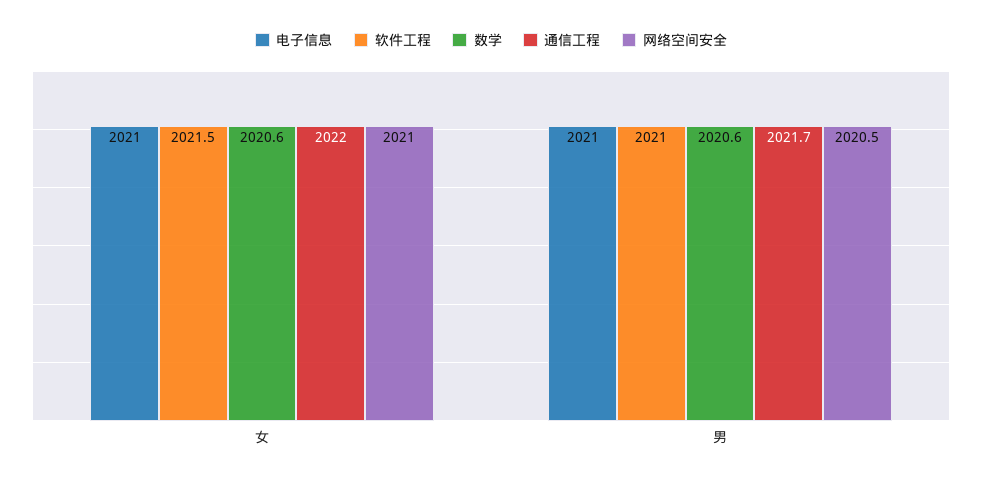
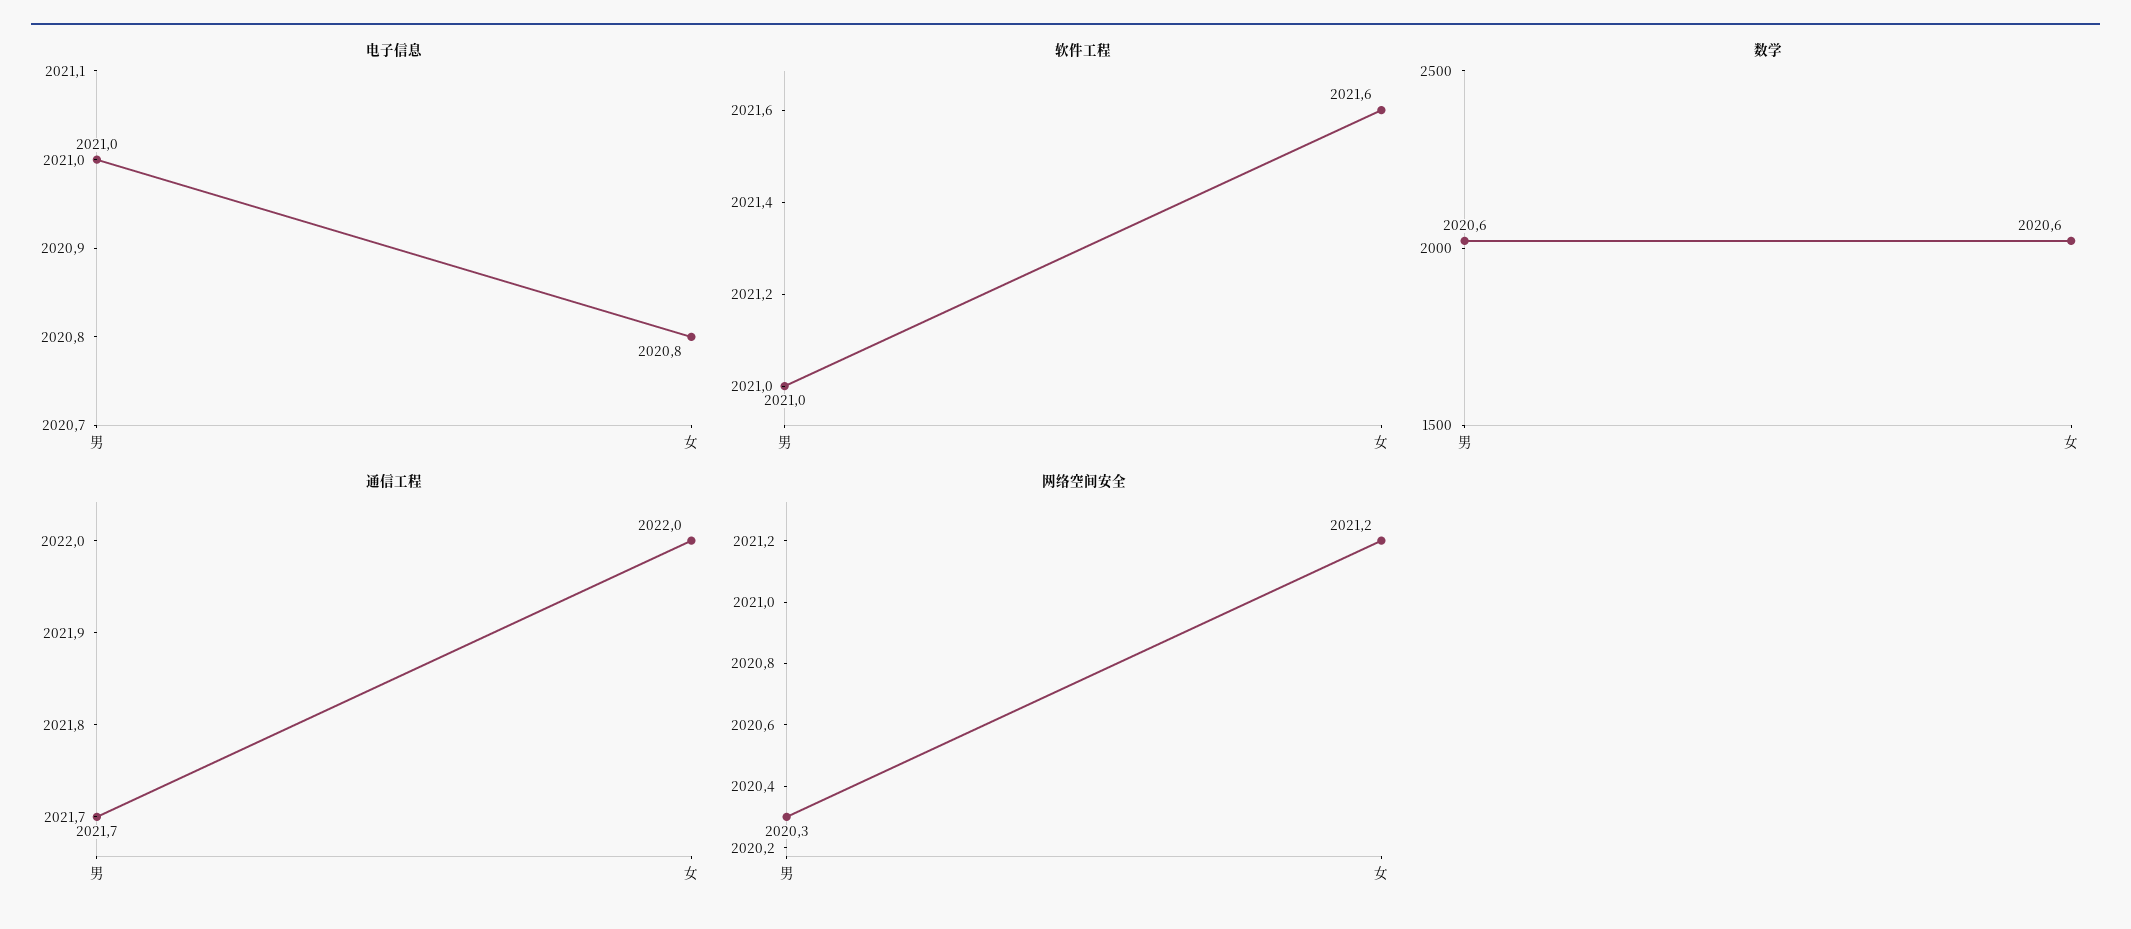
电子信息, 女: 2021 -> 2020.8
软件工程, 女: 2021.5 -> 2021.6
网络空间安全, 女: 2021 -> 2021.2
网络空间安全, 男: 2020.5 -> 2020.3

